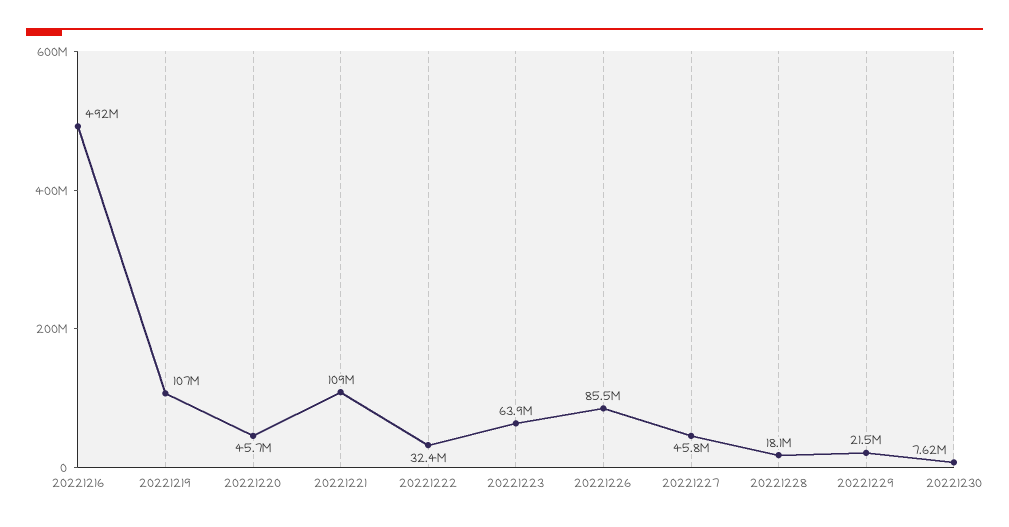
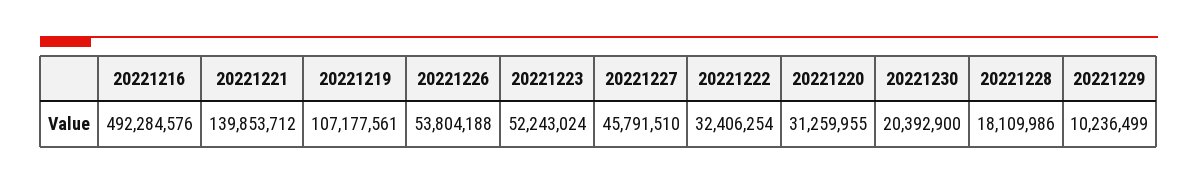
20221220: 45700000 -> 31259955
20221221: 109000000 -> 139853712
20221223: 63900000 -> 52243024
20221226: 85500000 -> 53804188
20221229: 21500000 -> 10236499
20221230: 7620000 -> 20392900

